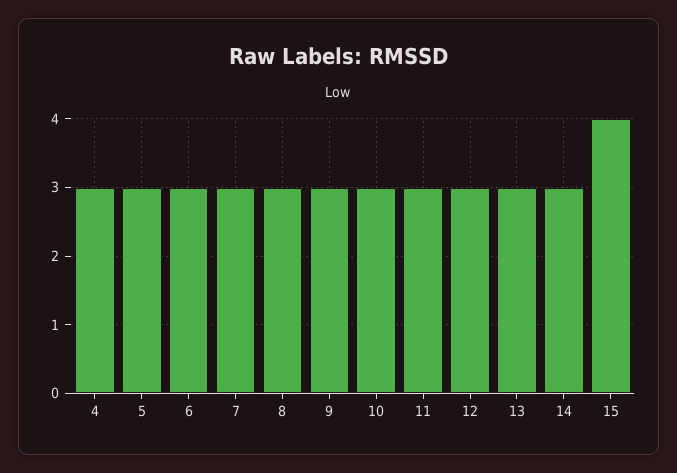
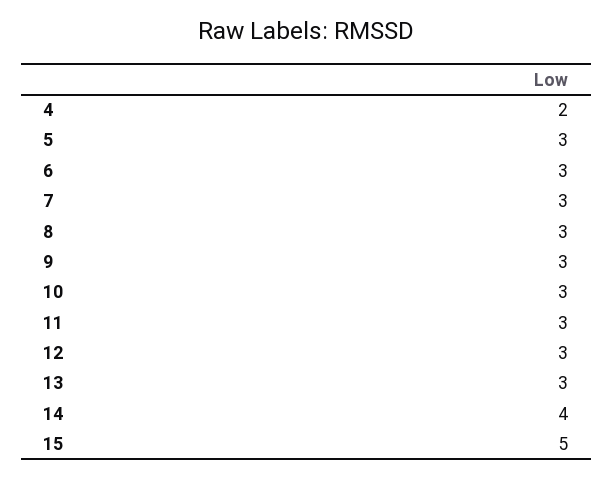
4: 3 -> 2
14: 3 -> 4
15: 4 -> 5

